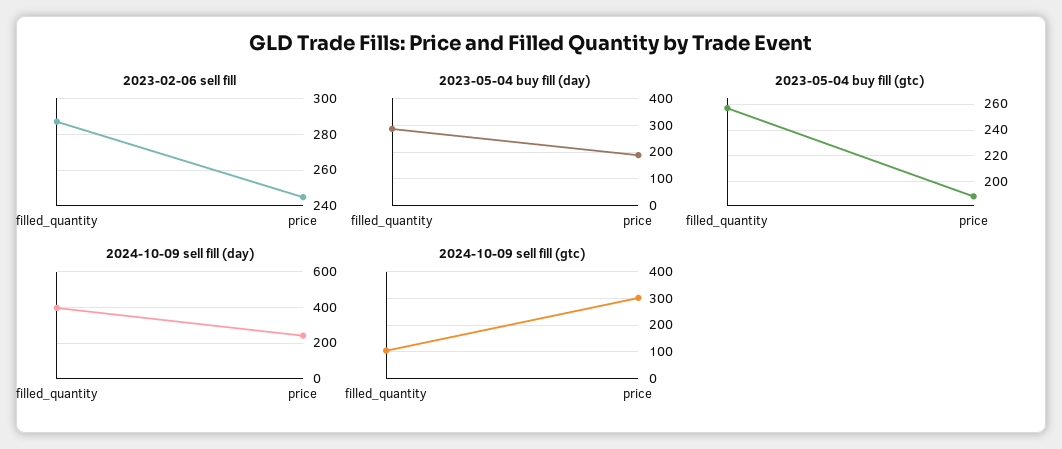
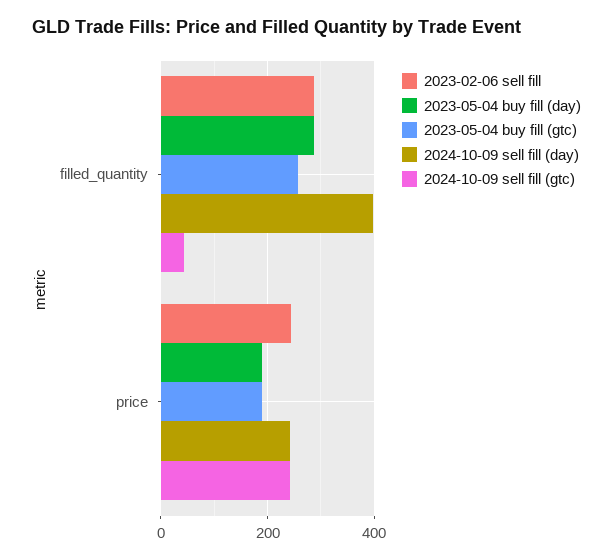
2024-10-09 sell fill (gtc), filled_quantity: 100 -> 40
2024-10-09 sell fill (gtc), price: 300 -> 240

